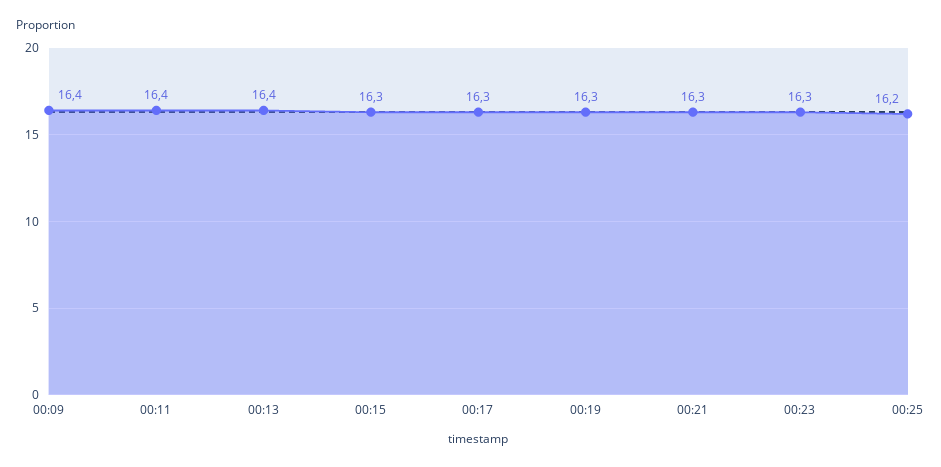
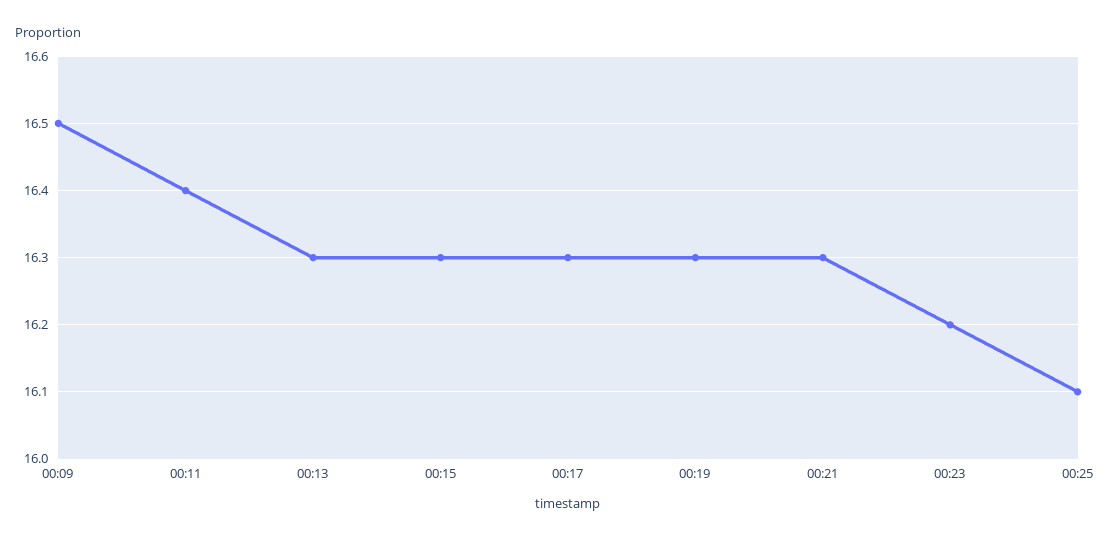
00:09: 16.4 -> 16.5
00:13: 16.4 -> 16.3
00:23: 16.3 -> 16.2
00:25: 16.2 -> 16.1

